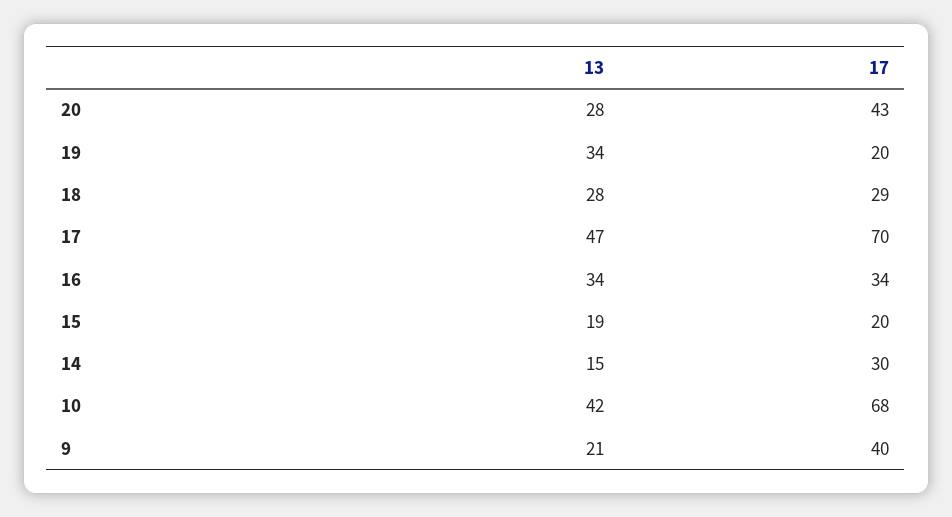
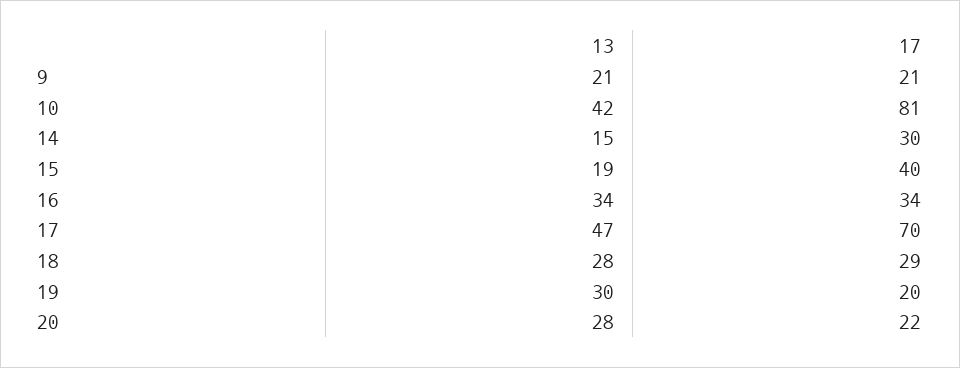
17, 20: 43 -> 22
13, 19: 34 -> 30
17, 15: 20 -> 40
17, 10: 68 -> 81
17, 9: 40 -> 21

